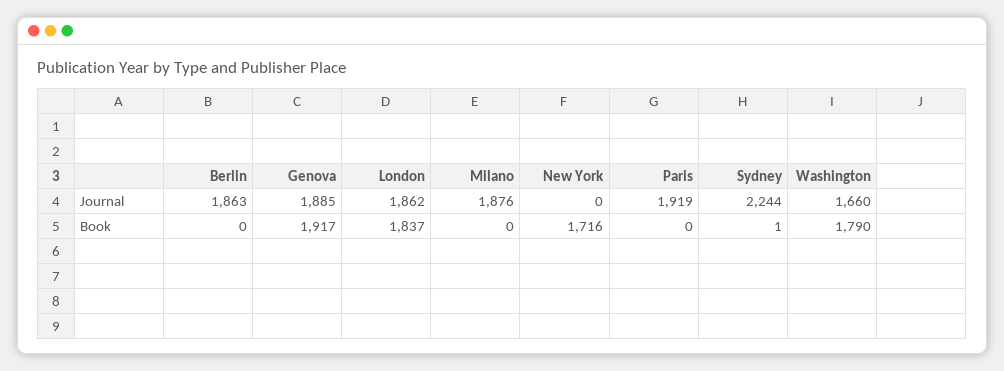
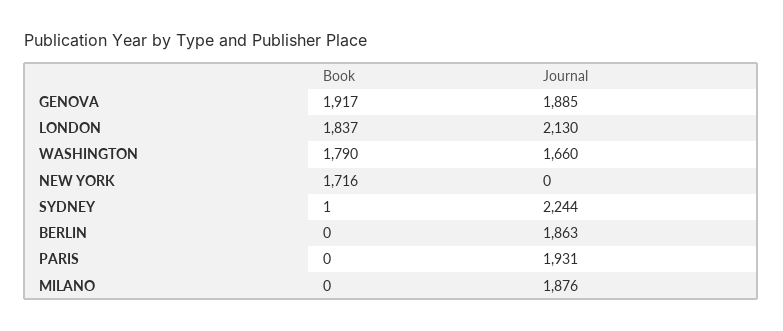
London, Journal: 1862 -> 2130
Paris, Journal: 1919 -> 1931

